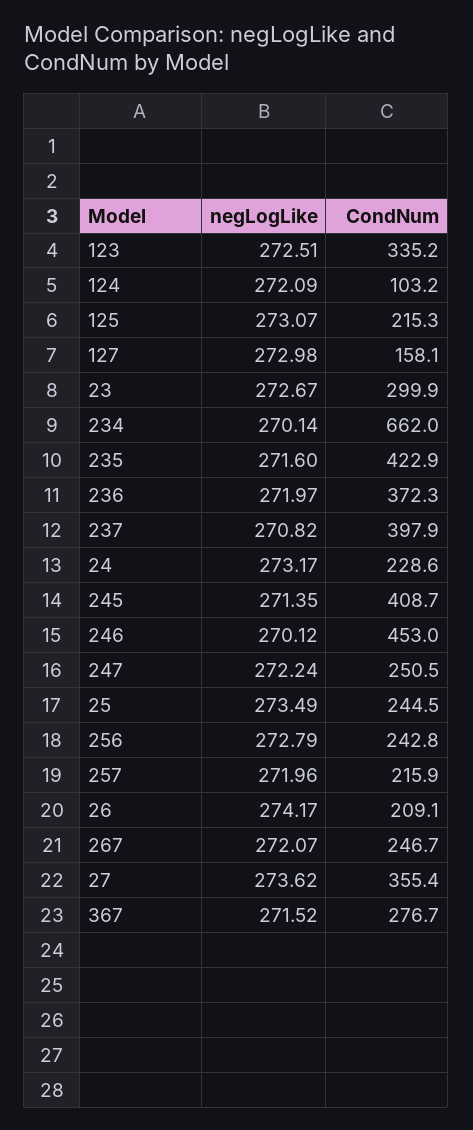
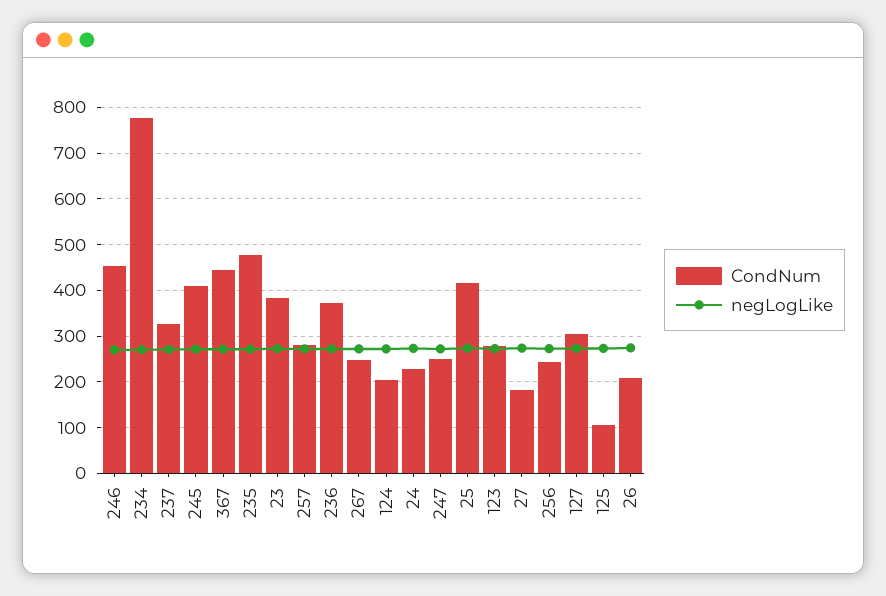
CondNum, 123: 335.2 -> 280
CondNum, 124: 103.2 -> 200
CondNum, 125: 215.3 -> 100
CondNum, 127: 158.1 -> 300
CondNum, 23: 299.9 -> 380
CondNum, 234: 662 -> 780
CondNum, 235: 422.9 -> 480
CondNum, 237: 397.9 -> 320
CondNum, 25: 244.5 -> 420
CondNum, 257: 215.9 -> 280
CondNum, 27: 355.4 -> 180
CondNum, 367: 276.7 -> 440

